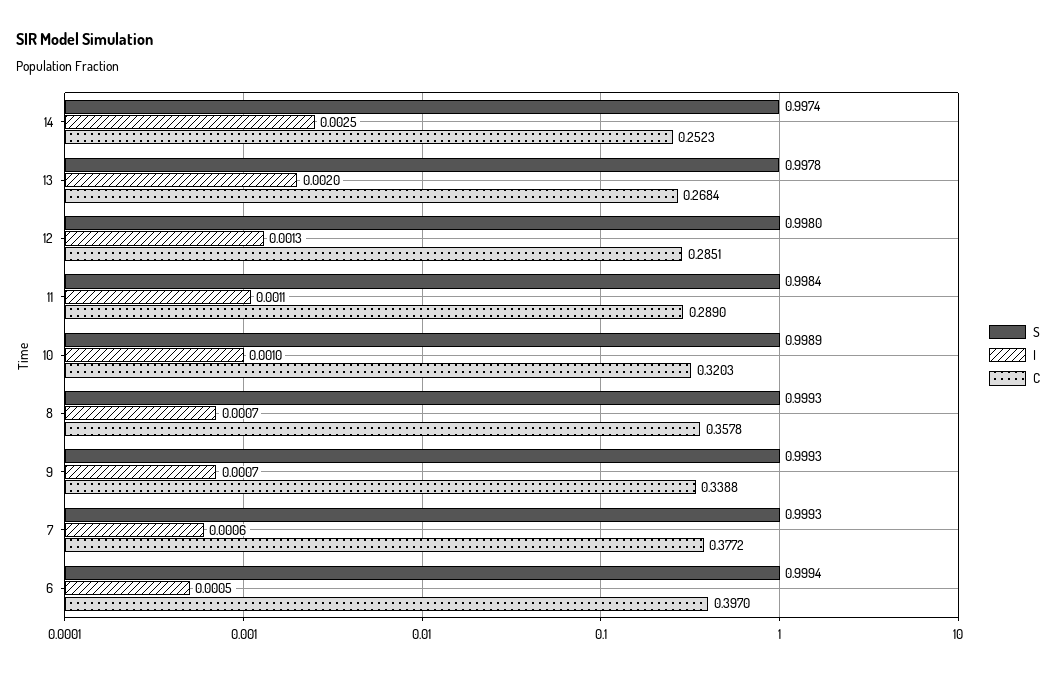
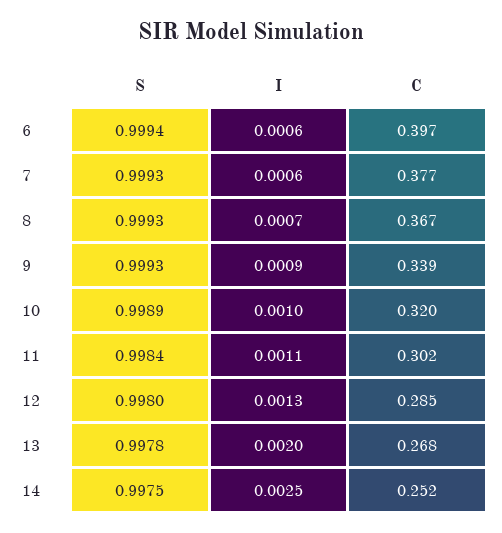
S, 14: 0.9974 -> 0.9975
C, 11: 0.289 -> 0.302
C, 8: 0.3578 -> 0.367
I, 9: 0.0007 -> 0.0009
I, 6: 0.0005 -> 0.0006

